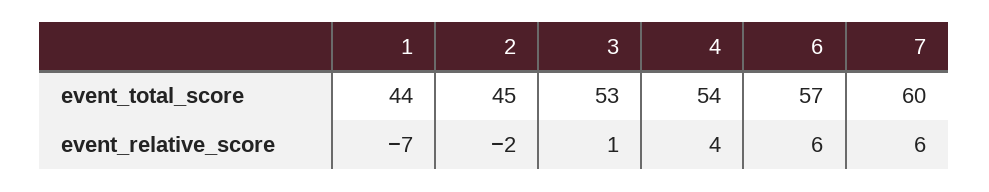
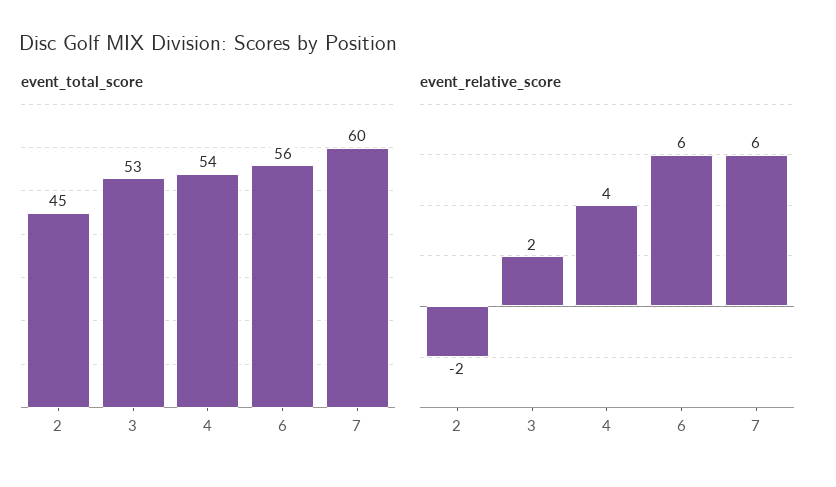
event_total_score, 1: 44 -> none
event_total_score, 6: 57 -> 56
event_relative_score, 1: -7 -> none
event_relative_score, 3: 1 -> 2

